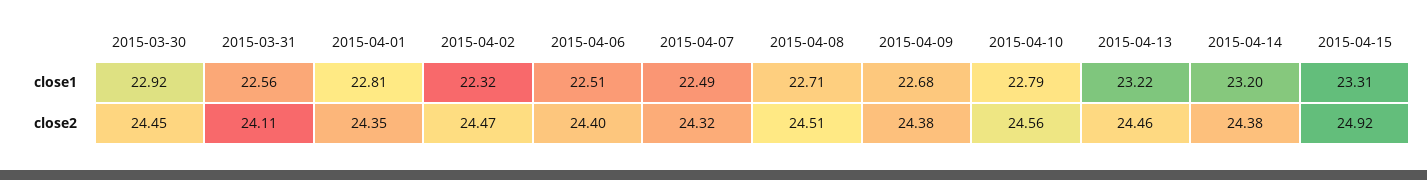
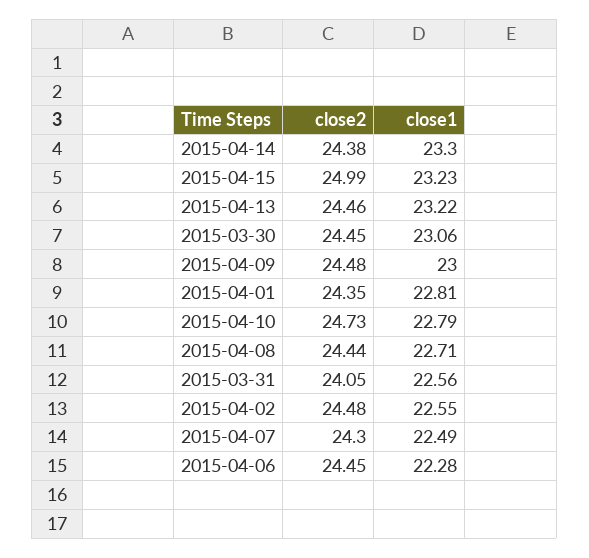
2015-03-30, close1: 22.92 -> 23.06
2015-04-02, close1: 22.32 -> 22.55
2015-04-06, close1: 22.51 -> 22.28
2015-04-09, close1: 22.68 -> 23
2015-04-14, close1: 23.2 -> 23.3
2015-04-15, close1: 23.31 -> 23.23
2015-03-31, close2: 24.11 -> 24.05
2015-04-02, close2: 24.47 -> 24.48
2015-04-06, close2: 24.4 -> 24.45
2015-04-07, close2: 24.32 -> 24.3
2015-04-08, close2: 24.51 -> 24.44
2015-04-09, close2: 24.38 -> 24.48
2015-04-10, close2: 24.56 -> 24.73
2015-04-15, close2: 24.92 -> 24.99

